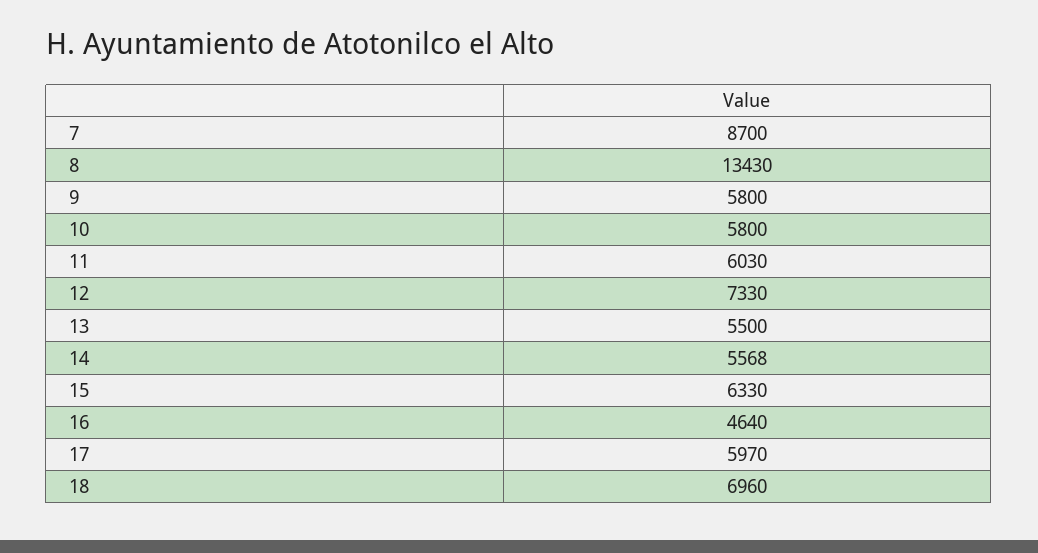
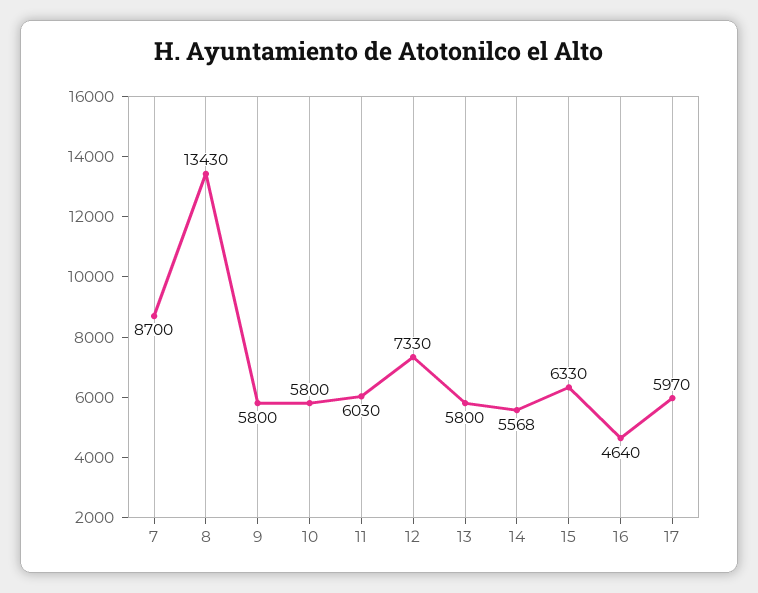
13: 5500 -> 5800
18: 6960 -> none

